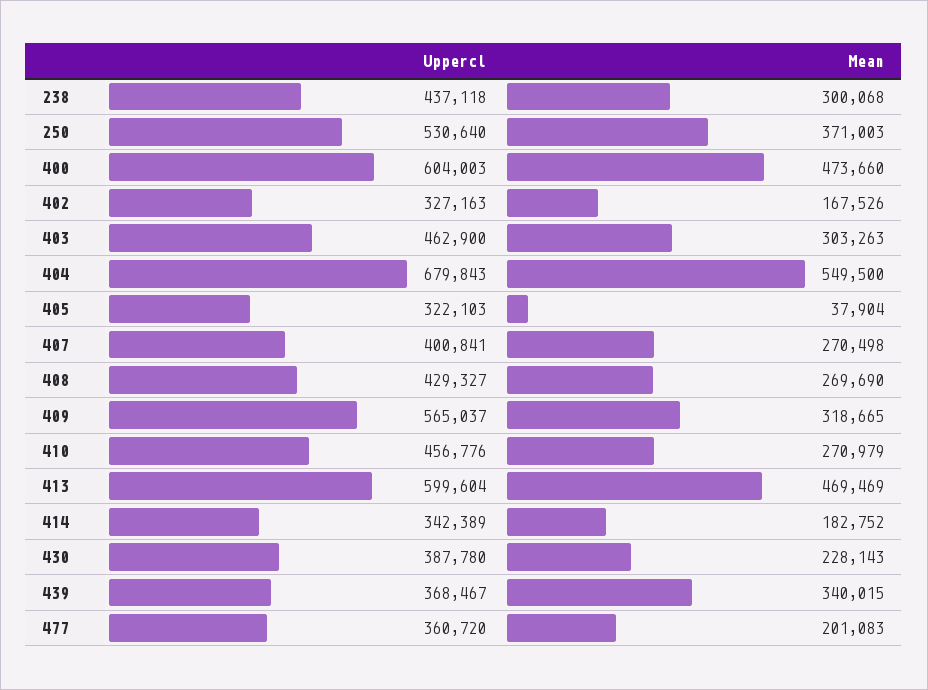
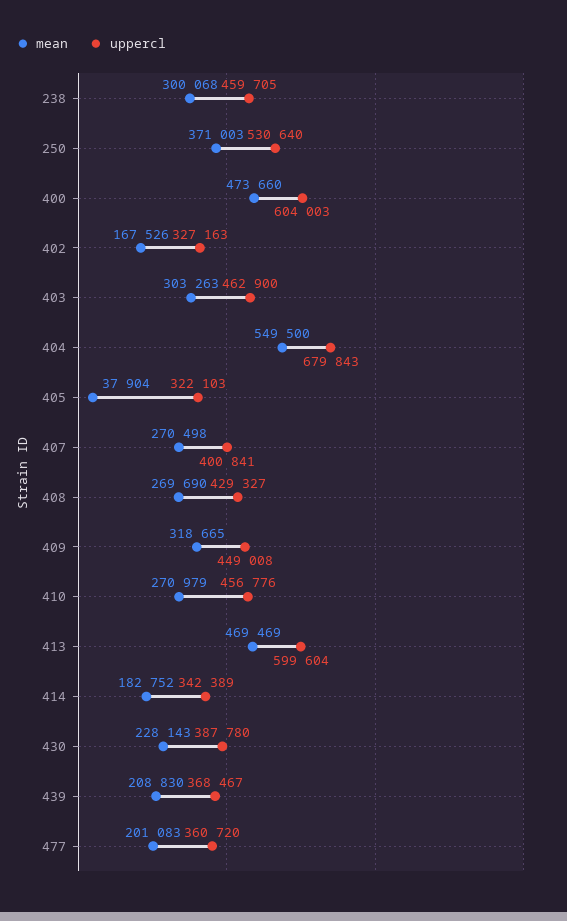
Uppercl, 238: 437118 -> 459705
Uppercl, 409: 565037 -> 449008
Mean, 439: 340015 -> 208830

